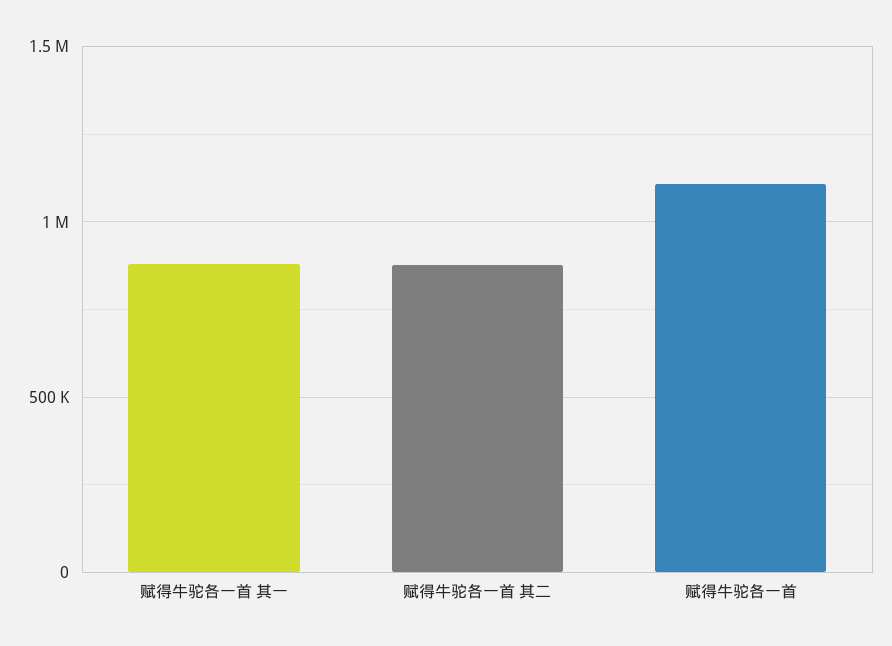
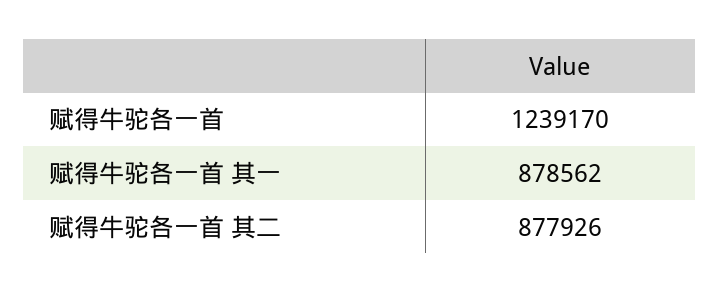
赋得牛驼各一首: 1100000 -> 1239170

